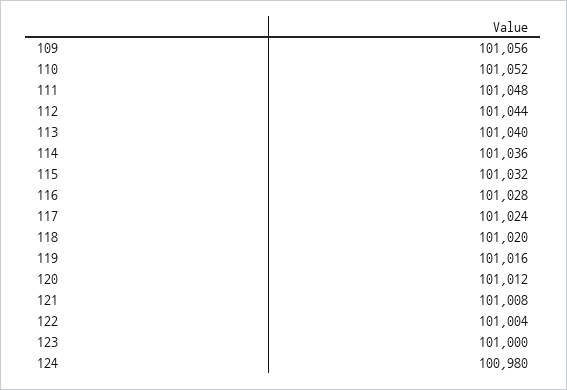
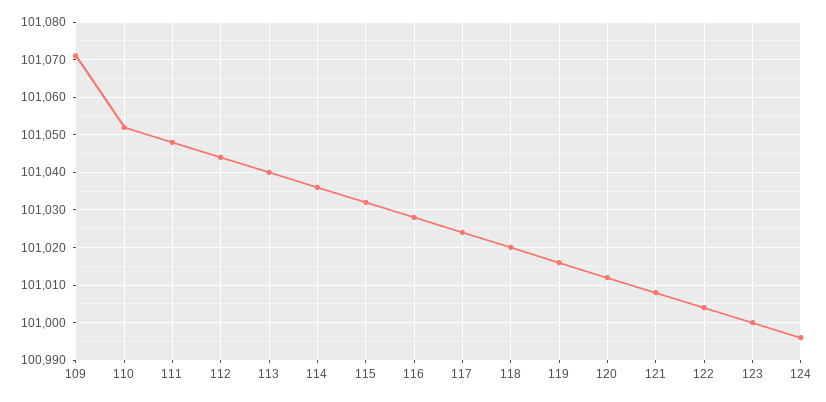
109: 101056 -> 101070
124: 100980 -> 100995

